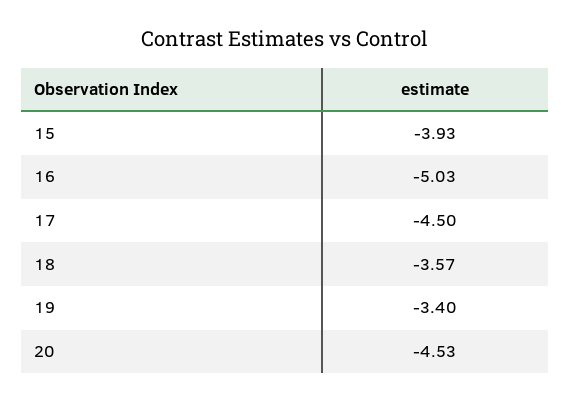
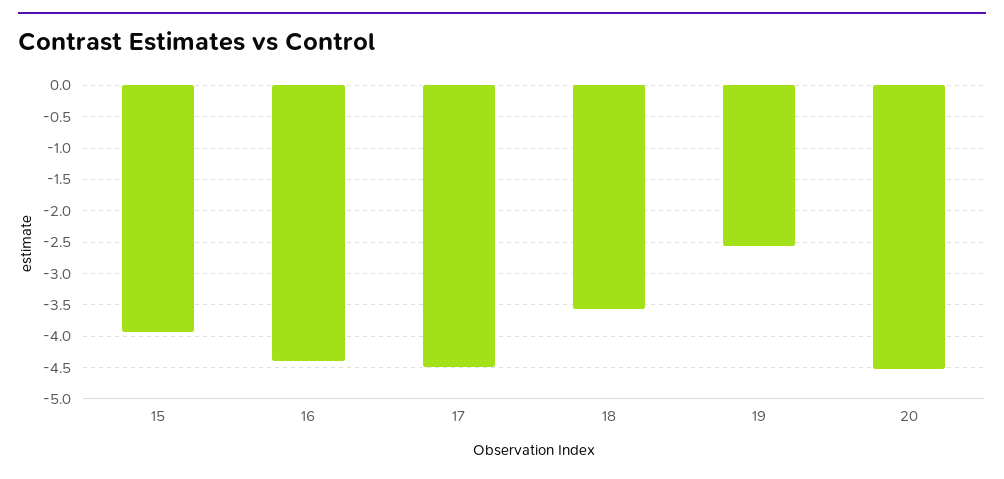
16: -5.03 -> -4.4
19: -3.4 -> -2.6

